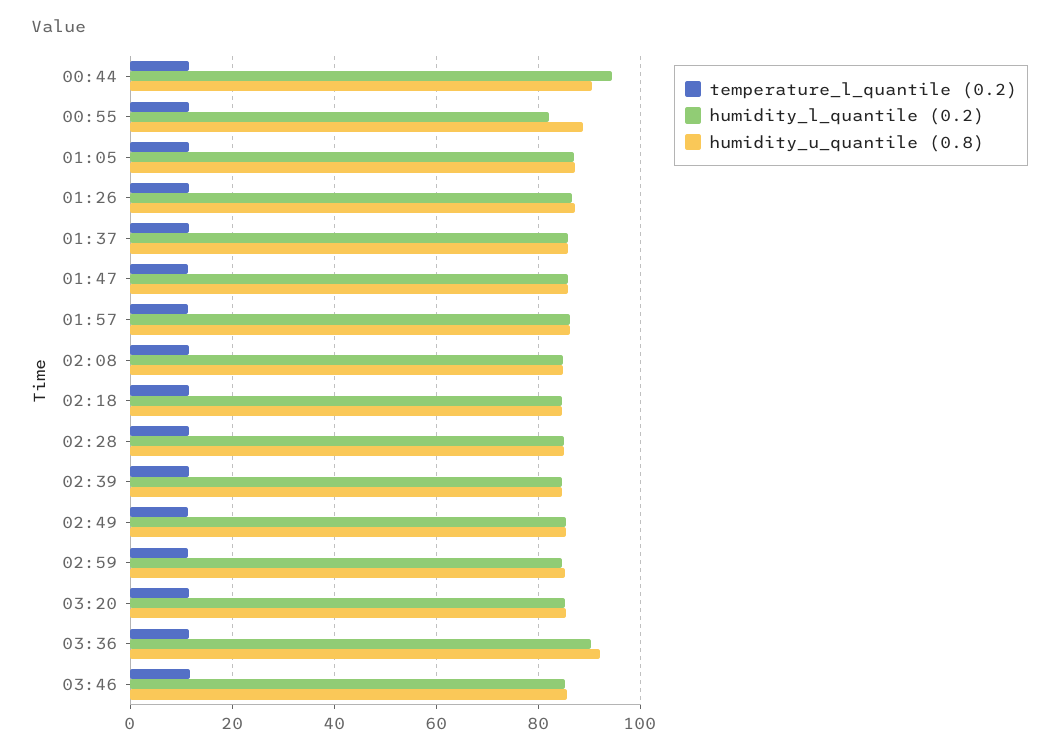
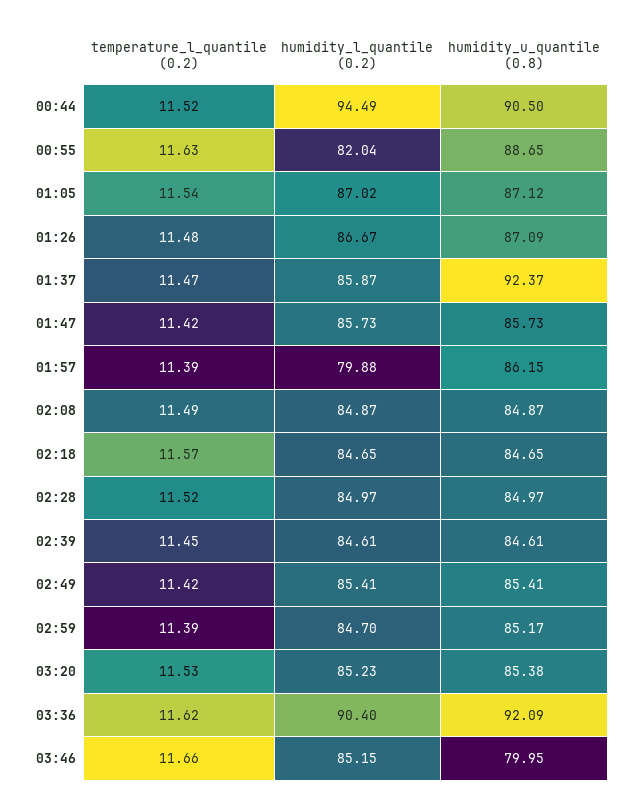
humidity_u_quantile (0.8), 01:37: 86 -> 92.37
humidity_l_quantile (0.2), 01:57: 86 -> 79.88
humidity_u_quantile (0.8), 03:46: 86 -> 79.95

